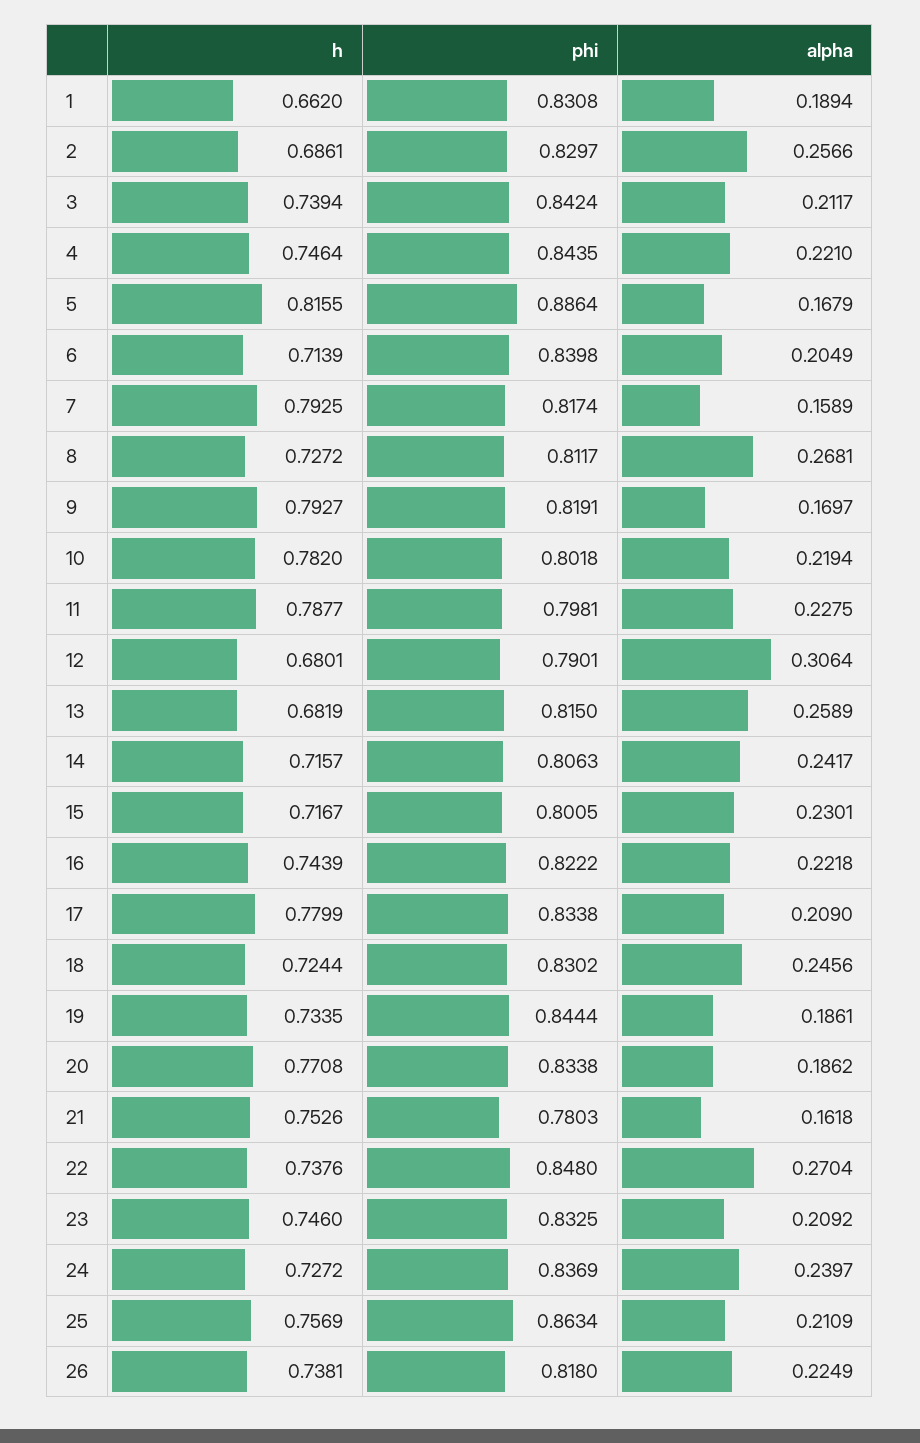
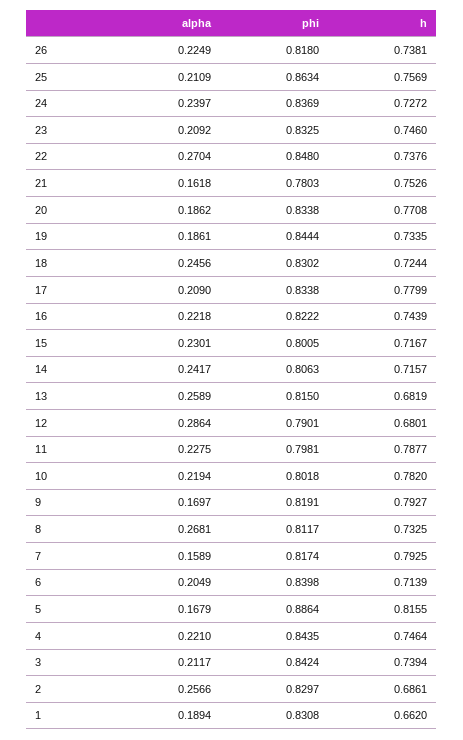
h, 8: 0.7272 -> 0.7325
alpha, 12: 0.3064 -> 0.2864

